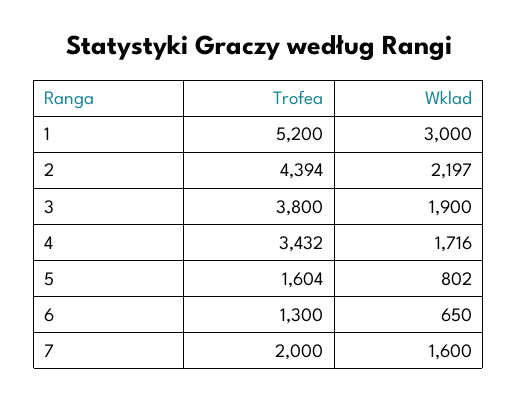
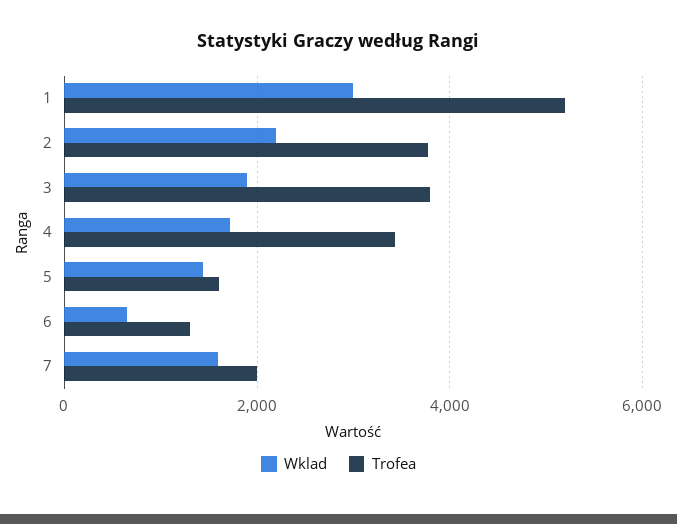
Trofea, 2: 4394 -> 3800
Wklad, 5: 802 -> 1400

